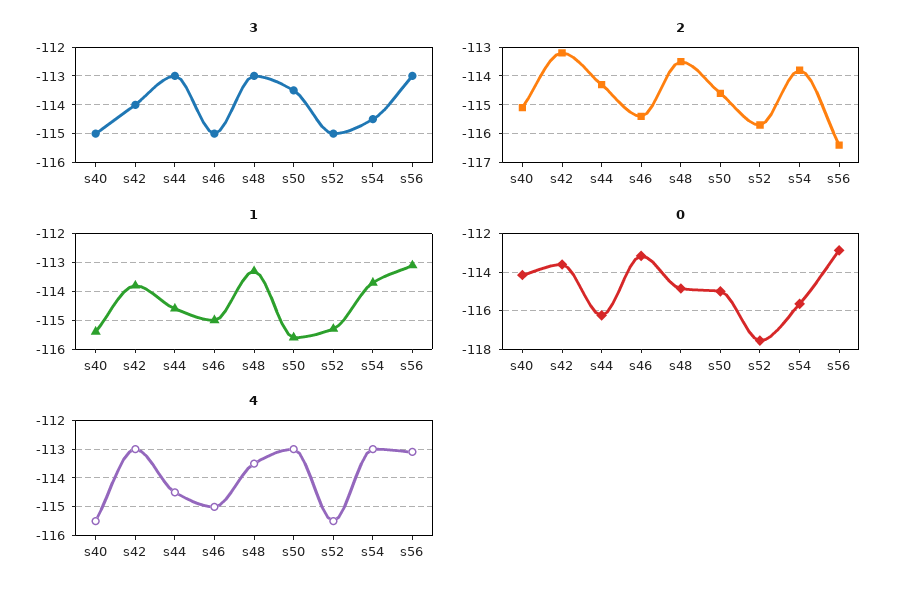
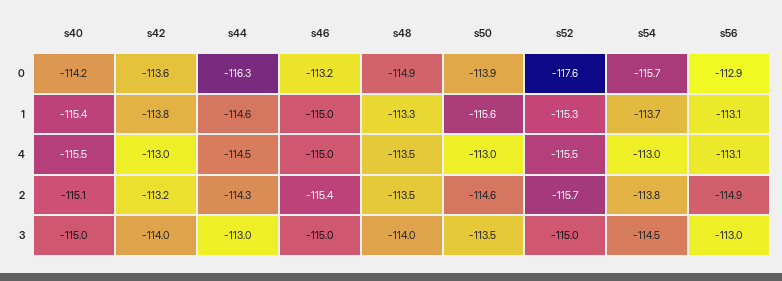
3, s48: -113 -> -114
2, s56: -116.5 -> -114.9
0, s50: -115 -> -113.9

